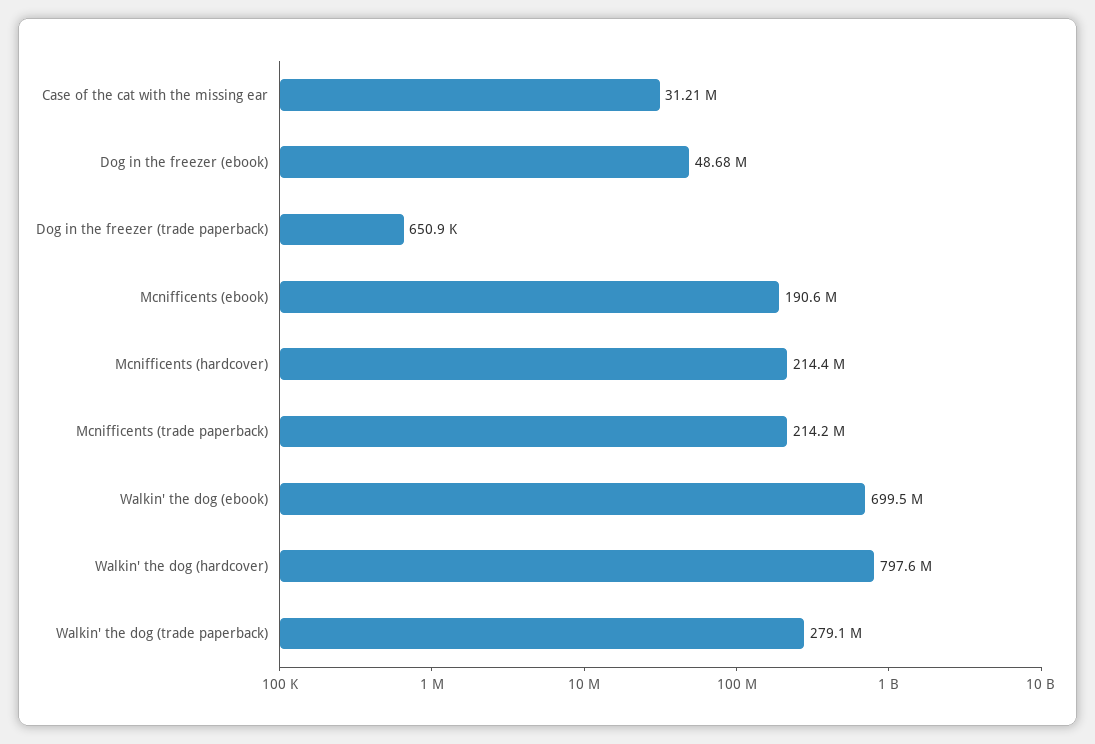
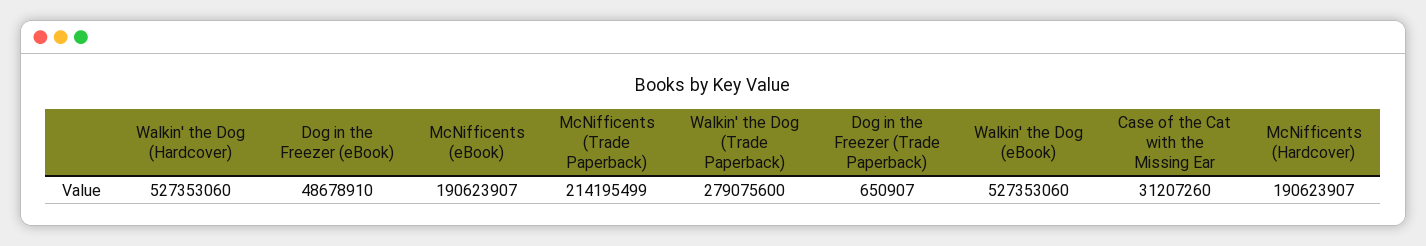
Mcnifficents (hardcover): 214400000 -> 190623907
Walkin' the dog (ebook): 699500000 -> 527353060
Walkin' the dog (hardcover): 797600000 -> 527353060

